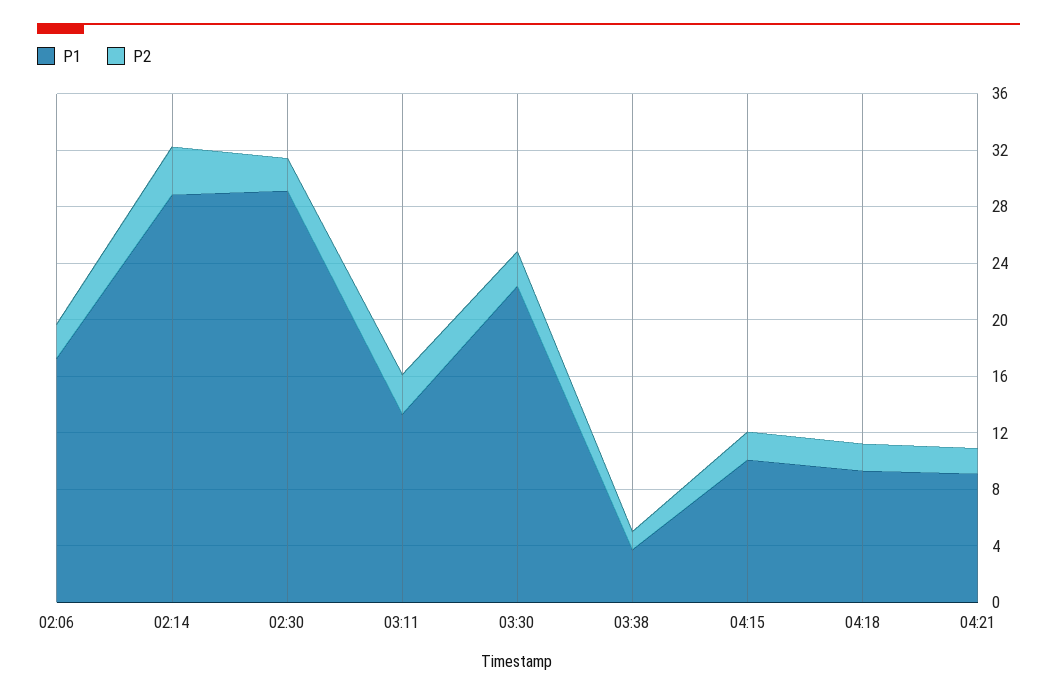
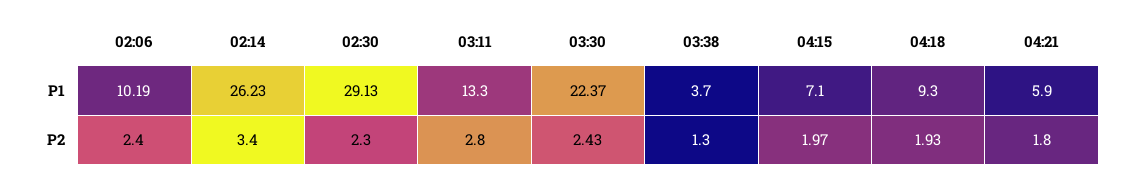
P1, 02:06: 17 -> 10.19
P1, 02:14: 29 -> 26.23
P1, 04:15: 10 -> 7.1
P1, 04:21: 9 -> 5.9

